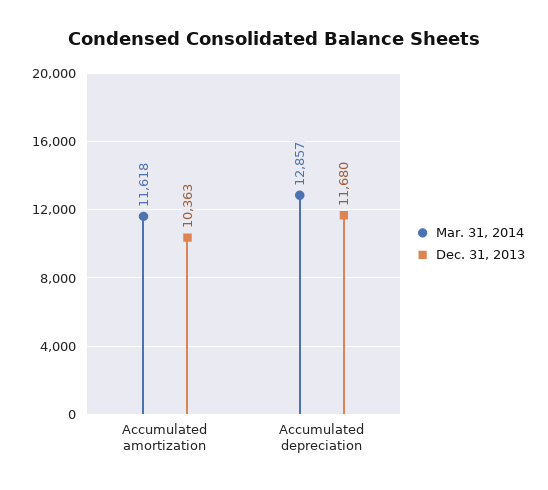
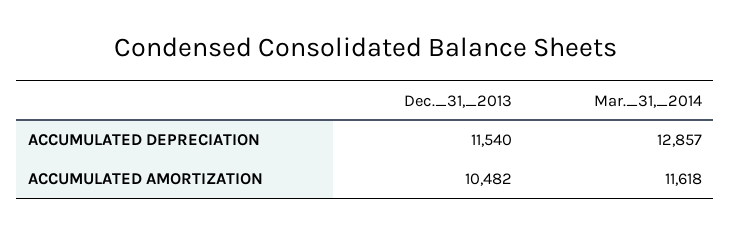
Dec. 31, 2013, Accumulated amortization: 10363 -> 10482
Dec. 31, 2013, Accumulated depreciation: 11680 -> 11540

